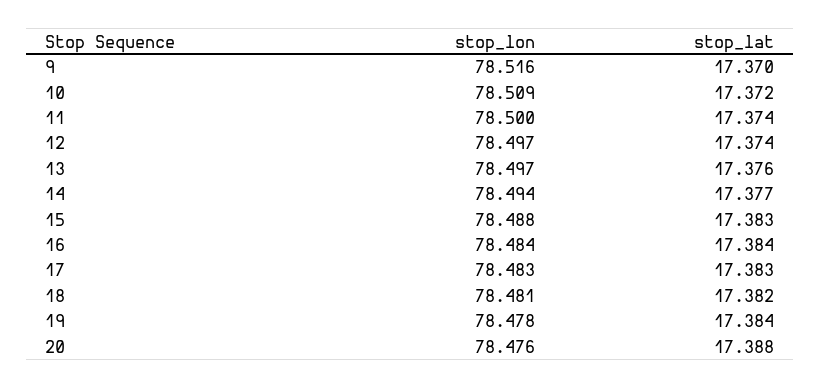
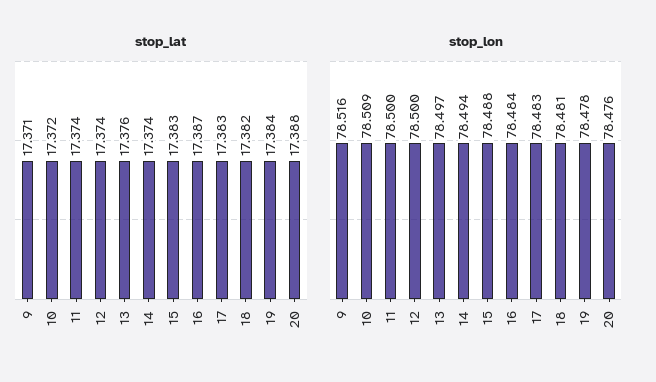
stop_lat, 9: 17.37 -> 17.371
stop_lon, 12: 78.497 -> 78.5
stop_lat, 14: 17.377 -> 17.374
stop_lat, 16: 17.384 -> 17.387

